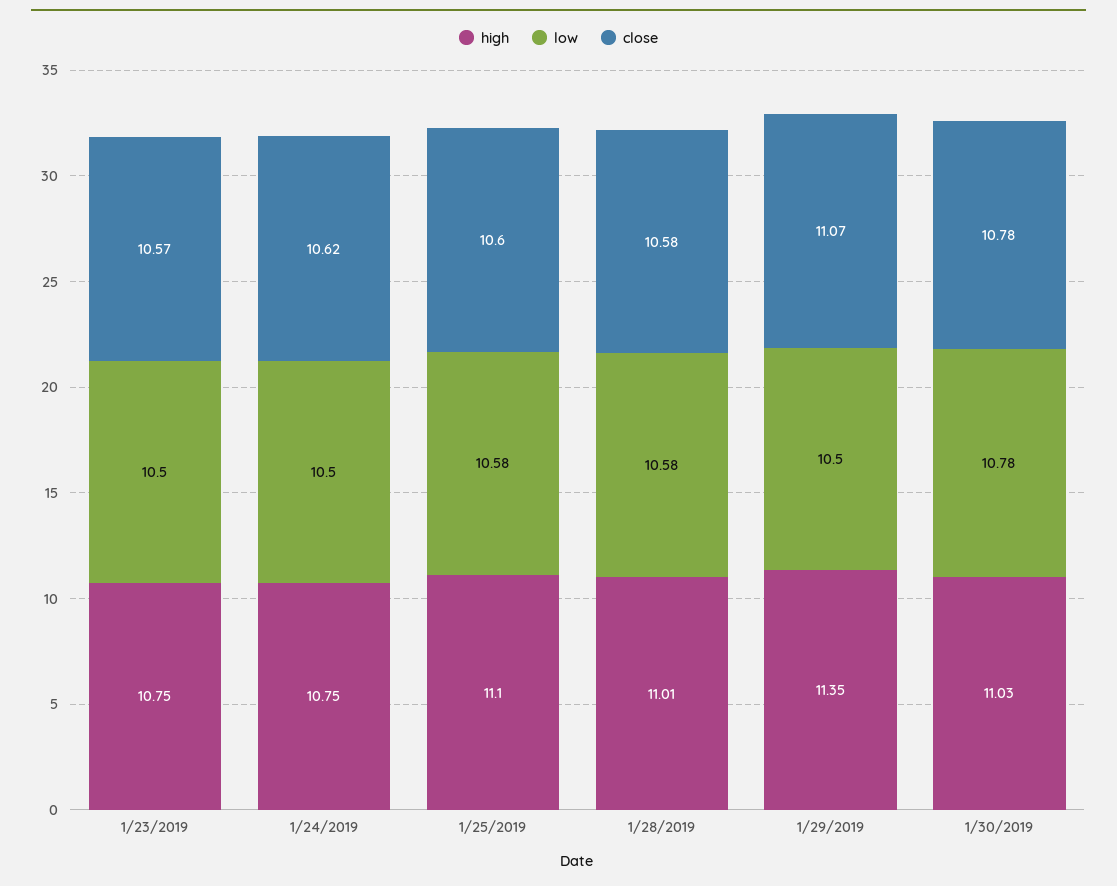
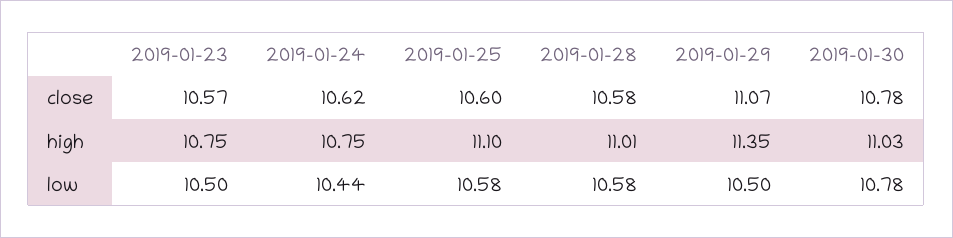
low, 1/24/2019: 10.5 -> 10.44

